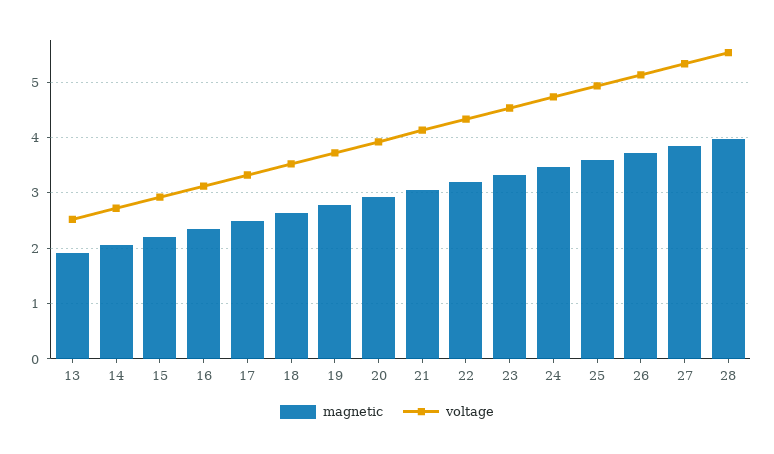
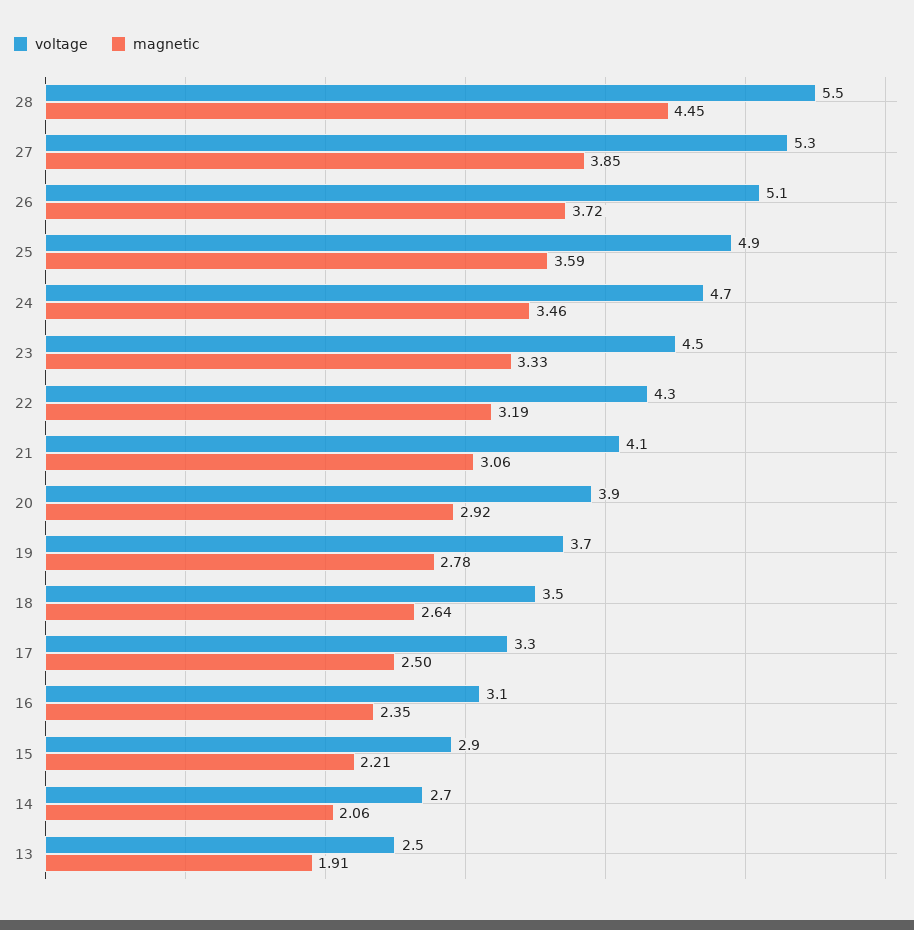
magnetic, 28: 4 -> 4.45

